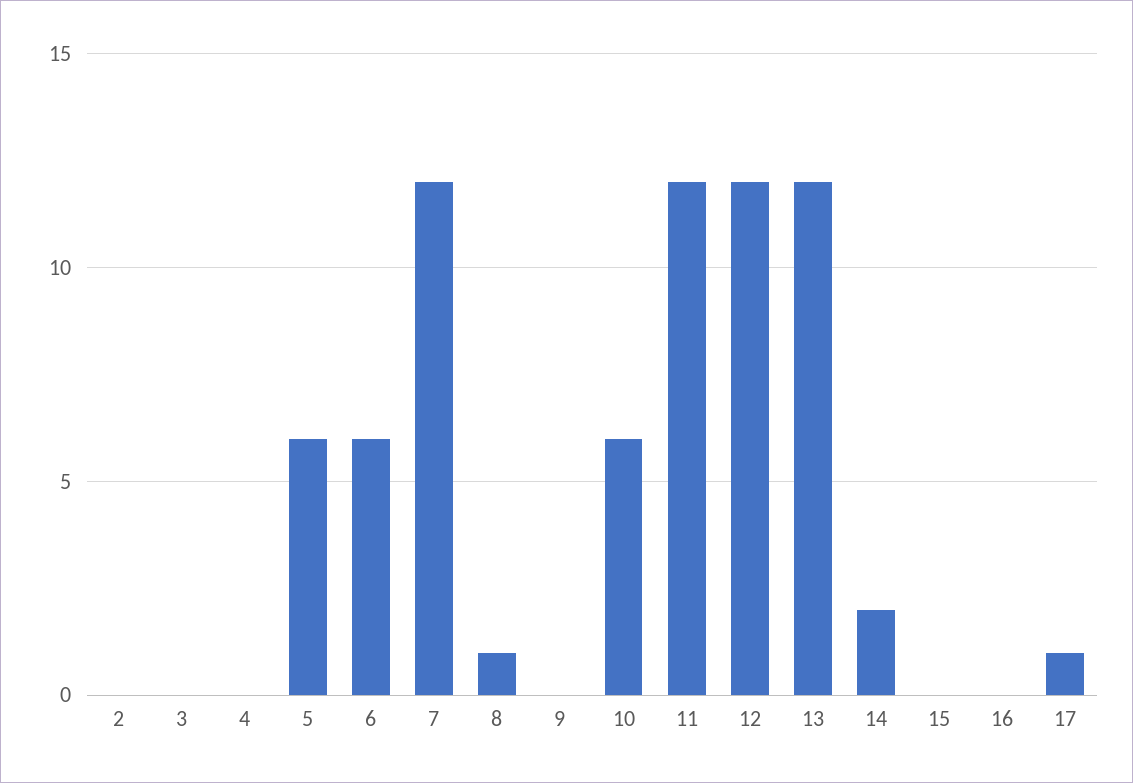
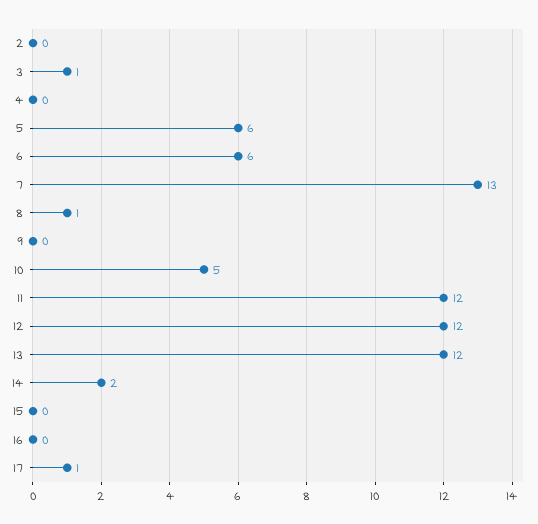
3: 0 -> 1
7: 12 -> 13
10: 6 -> 5

